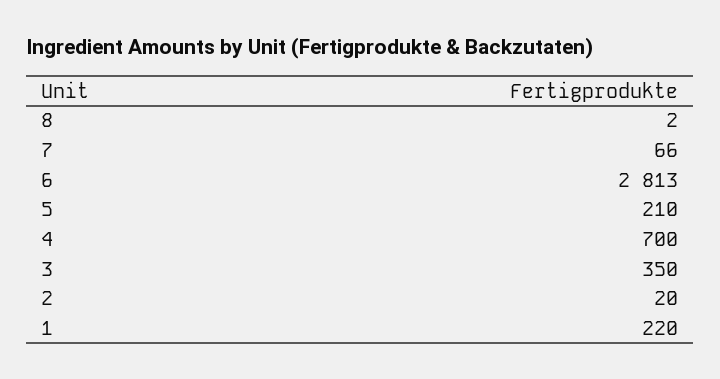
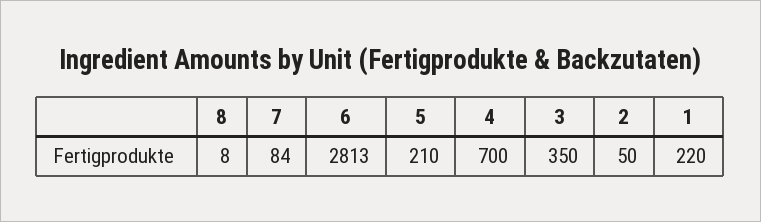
8: 2 -> 8
7: 66 -> 84
2: 20 -> 50

